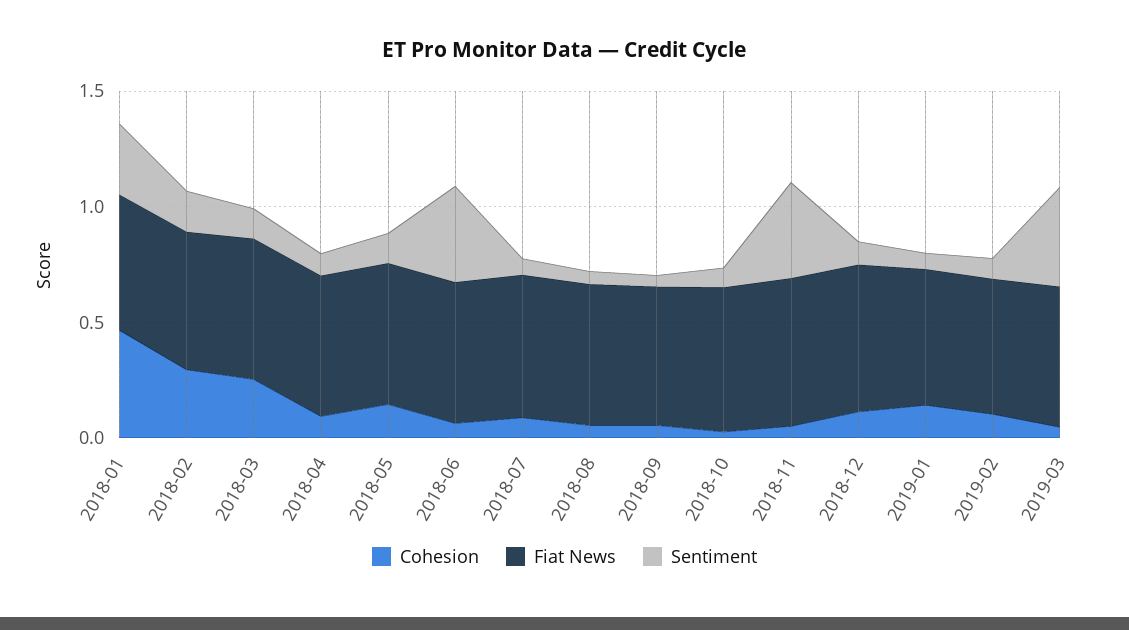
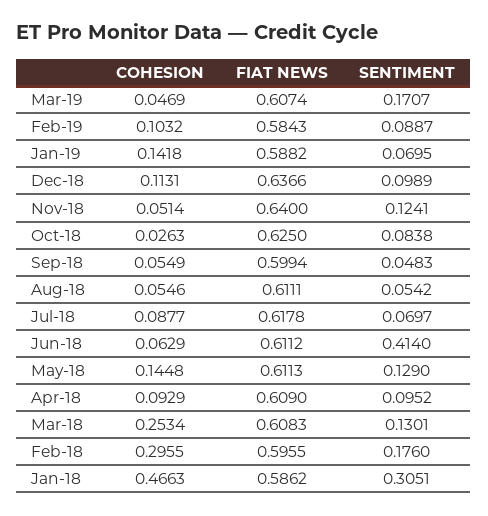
Sentiment, 2018-11: 0.4 -> 0.1241
Sentiment, 2019-03: 0.4 -> 0.1707

